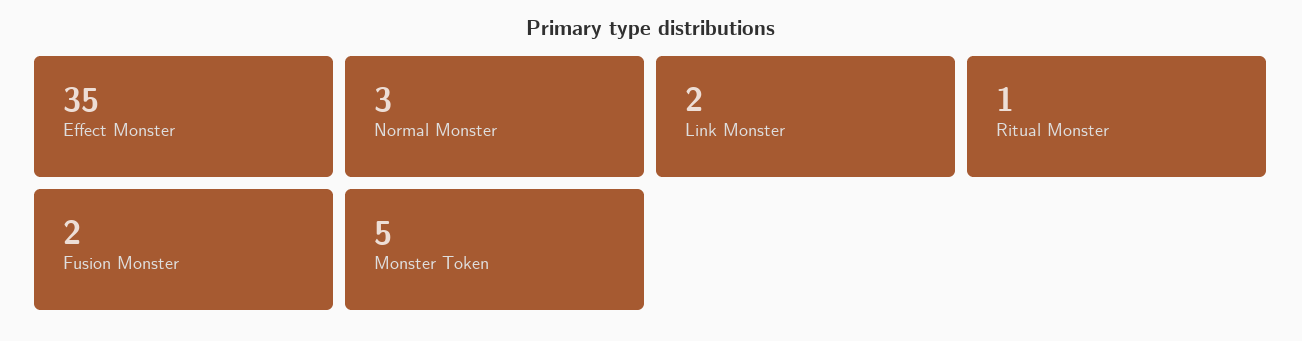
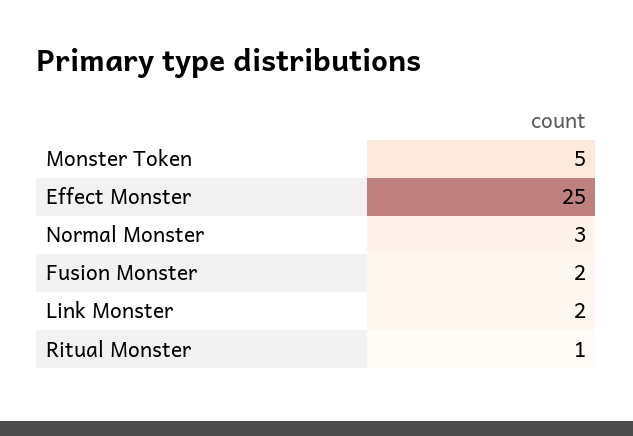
Effect Monster: 35 -> 25

